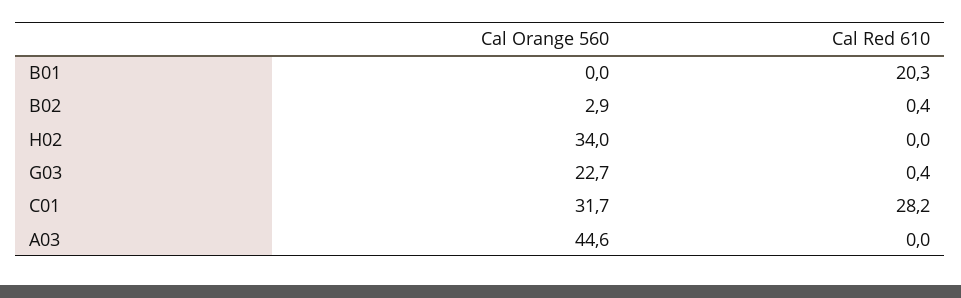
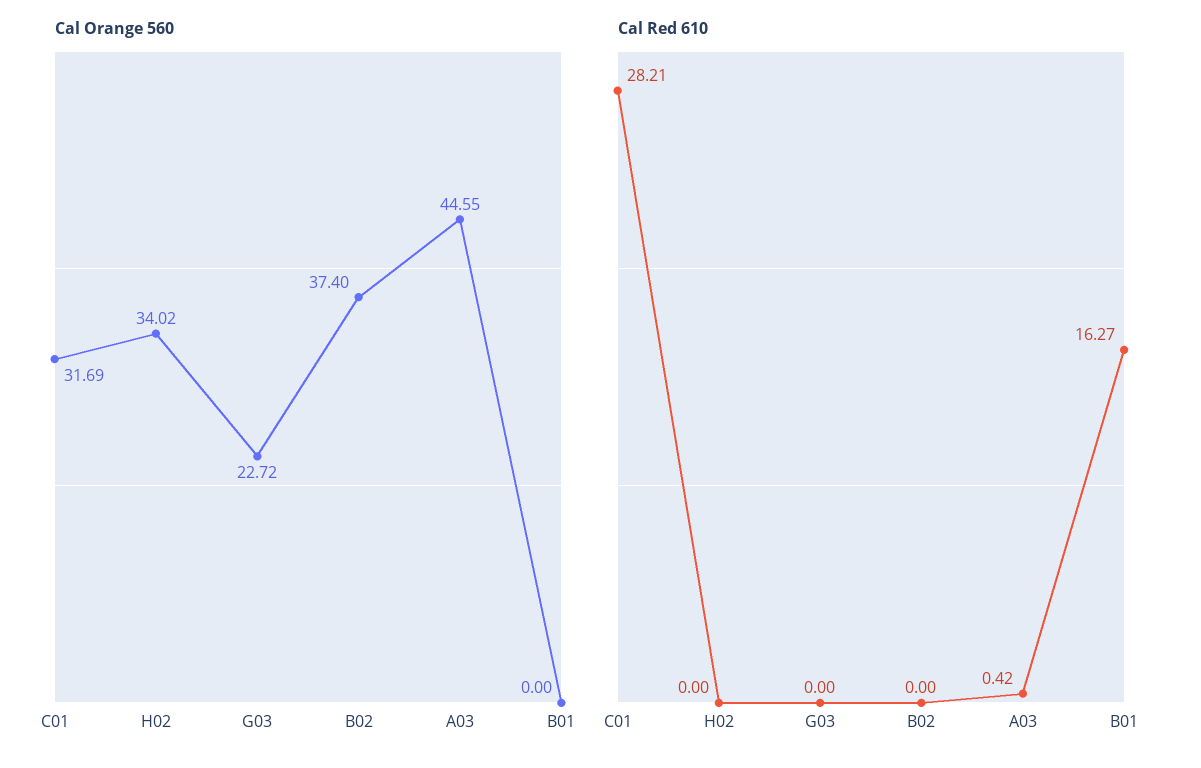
Cal Red 610, B01: 20.3 -> 16.27
Cal Orange 560, B02: 2.9 -> 37.4
Cal Red 610, B02: 0.4 -> 0
Cal Red 610, G03: 0.4 -> 0
Cal Red 610, A03: 0 -> 0.42

